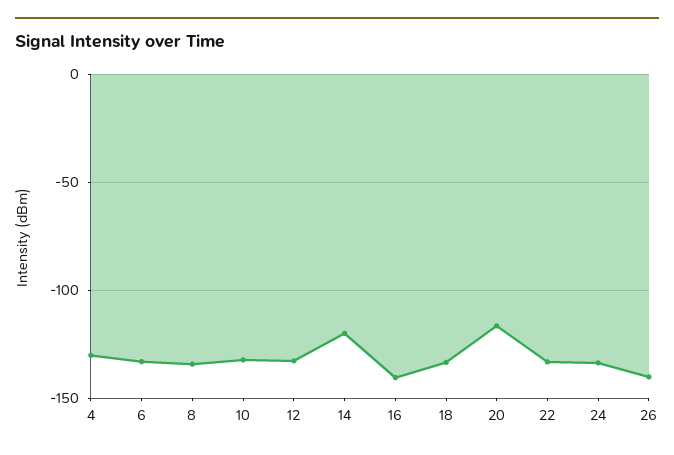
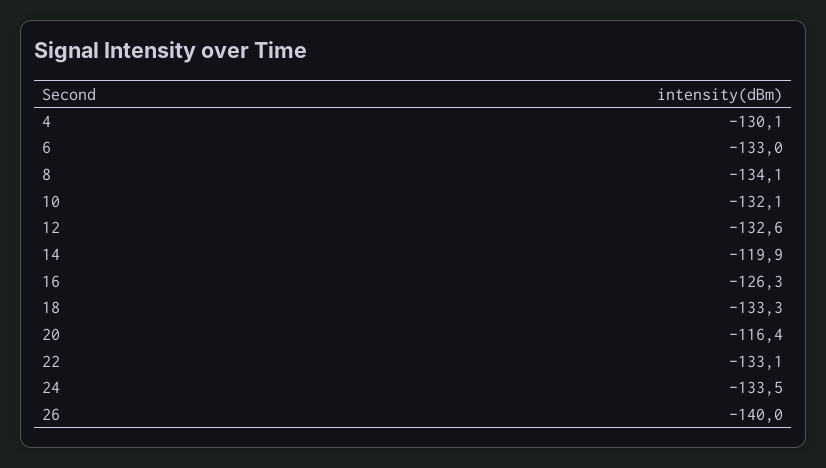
16: -140 -> -126.3

